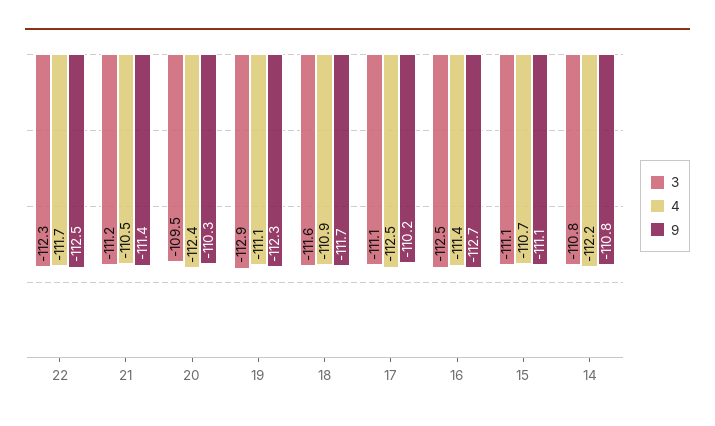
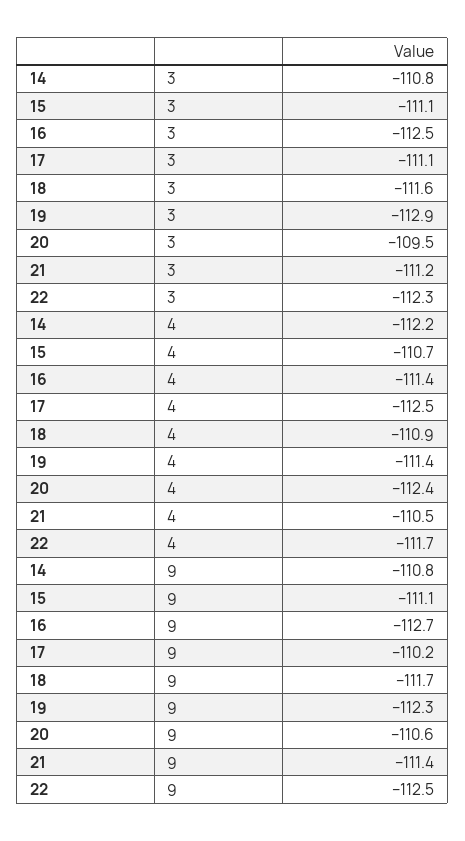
9, 20: -110.3 -> -110.6
4, 19: -111.1 -> -111.4

